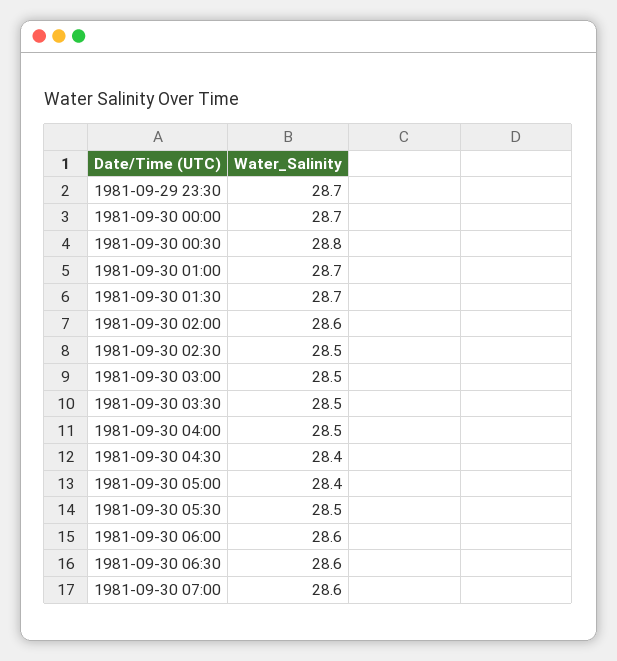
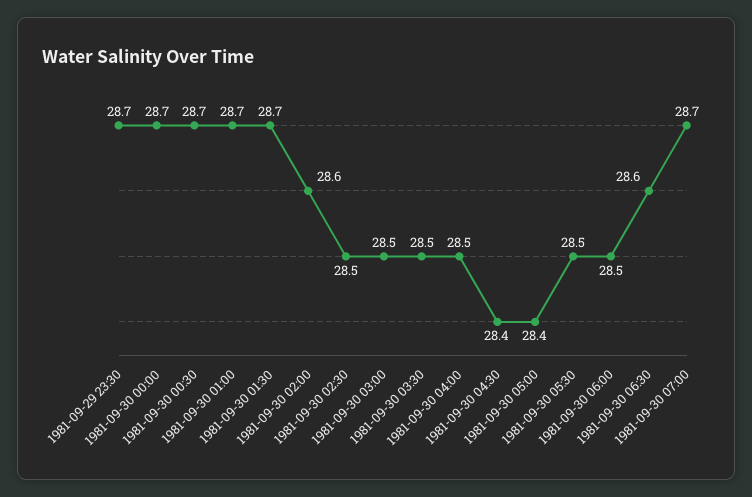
1981-09-30 00:30: 28.8 -> 28.7
1981-09-30 06:00: 28.6 -> 28.5
1981-09-30 07:00: 28.6 -> 28.7

